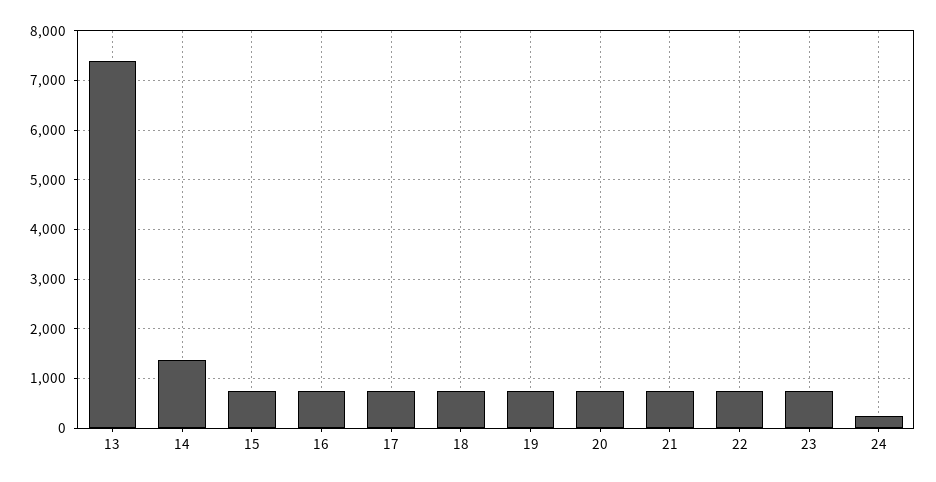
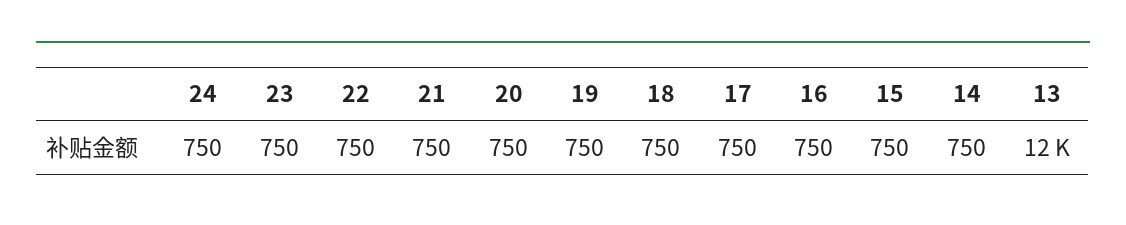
13: 7400 -> 12000
14: 1400 -> 750
24: 200 -> 750

